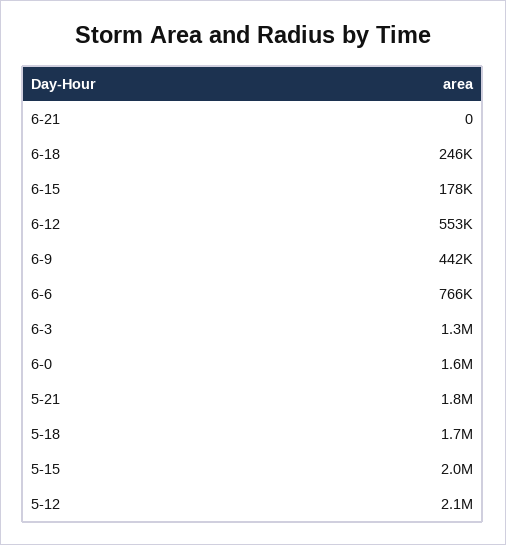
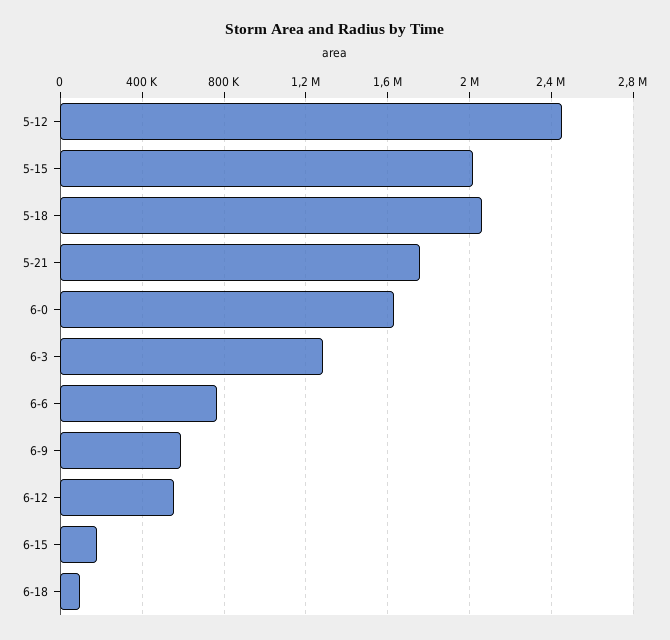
6-21: 0 -> none
6-18: 246000 -> 100000
6-9: 442000 -> 600000
5-18: 1700000 -> 2050000
5-12: 2100000 -> 2450000

